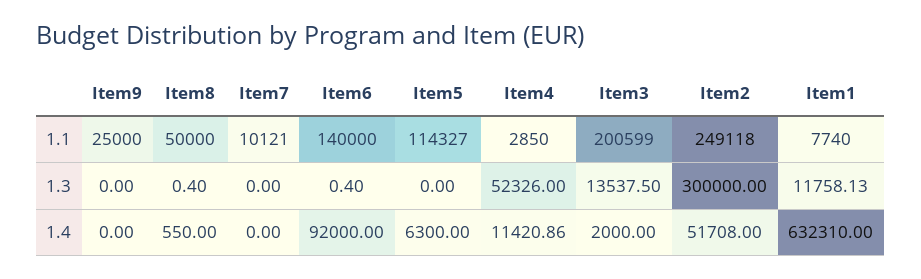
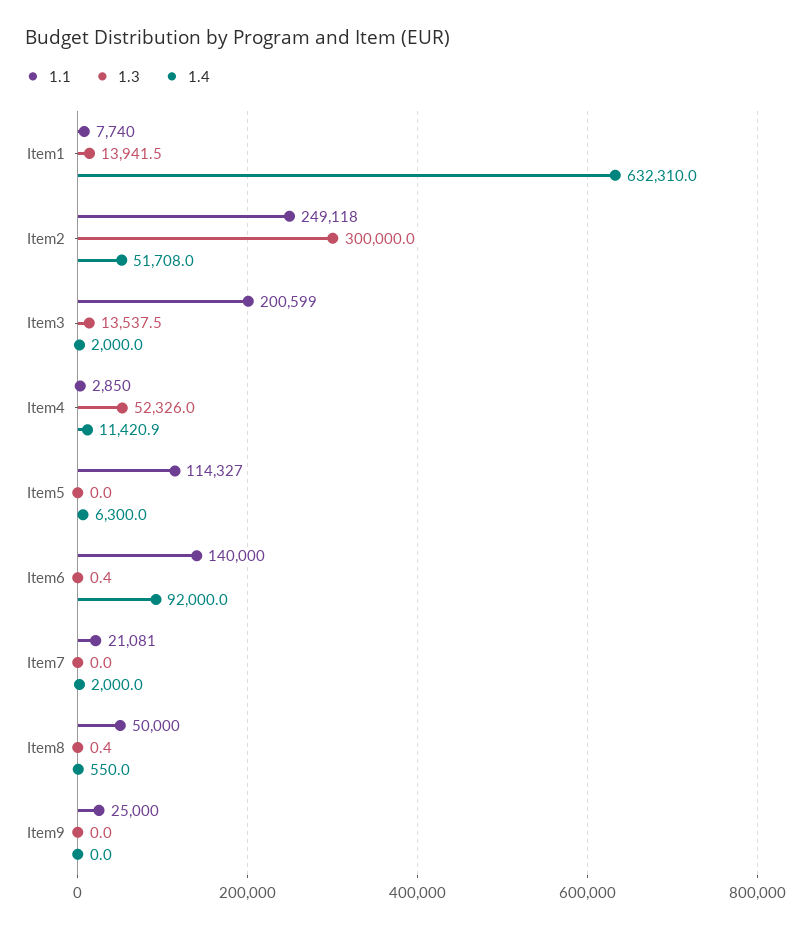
1.1, Item7: 10121 -> 21081
1.3, Item1: 11758.13 -> 13941.5
1.4, Item7: 0 -> 2000

